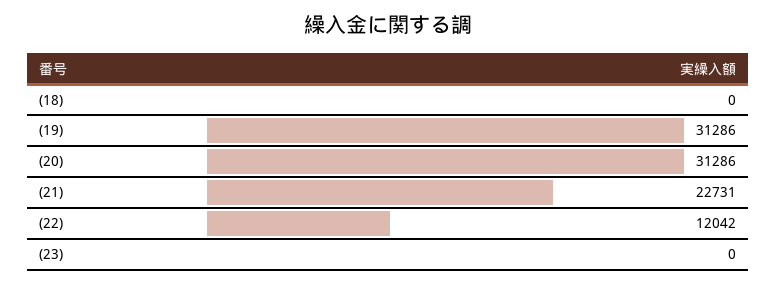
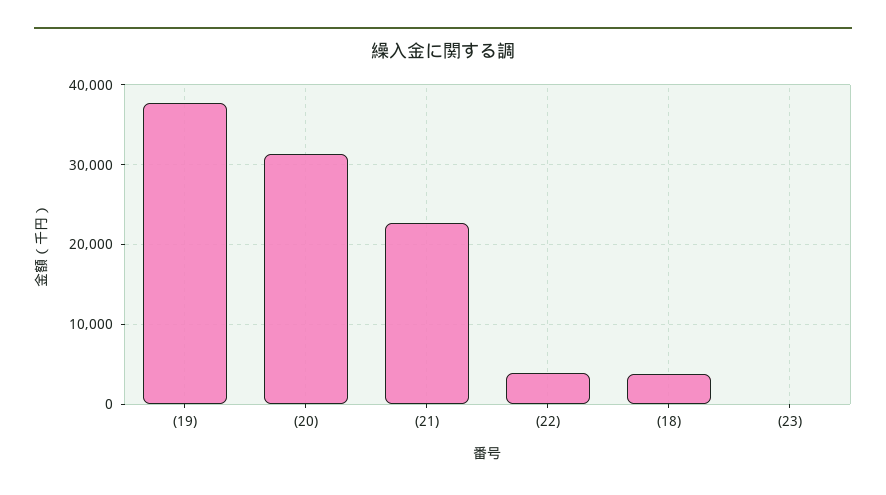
(18): 0 -> 4000
(19): 31286 -> 38000
(22): 12042 -> 4000

